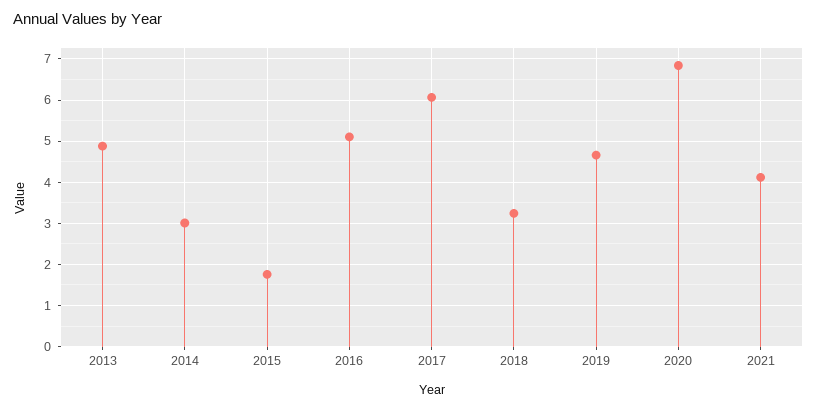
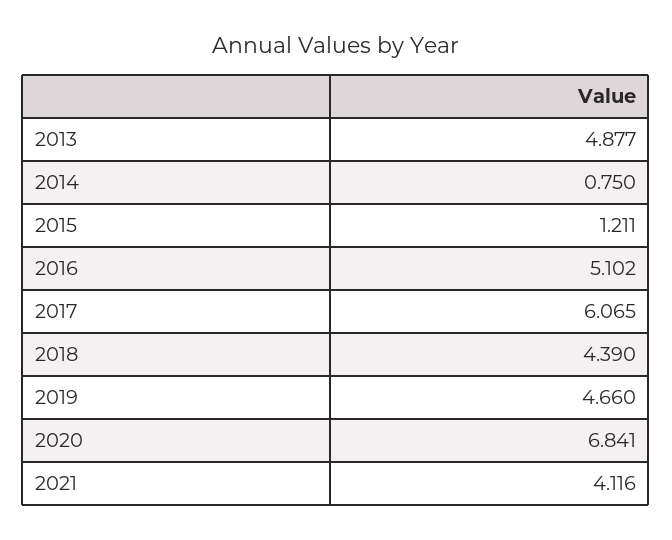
2014: 3 -> 0.75
2015: 1.8 -> 1.211
2018: 3.2 -> 4.39

